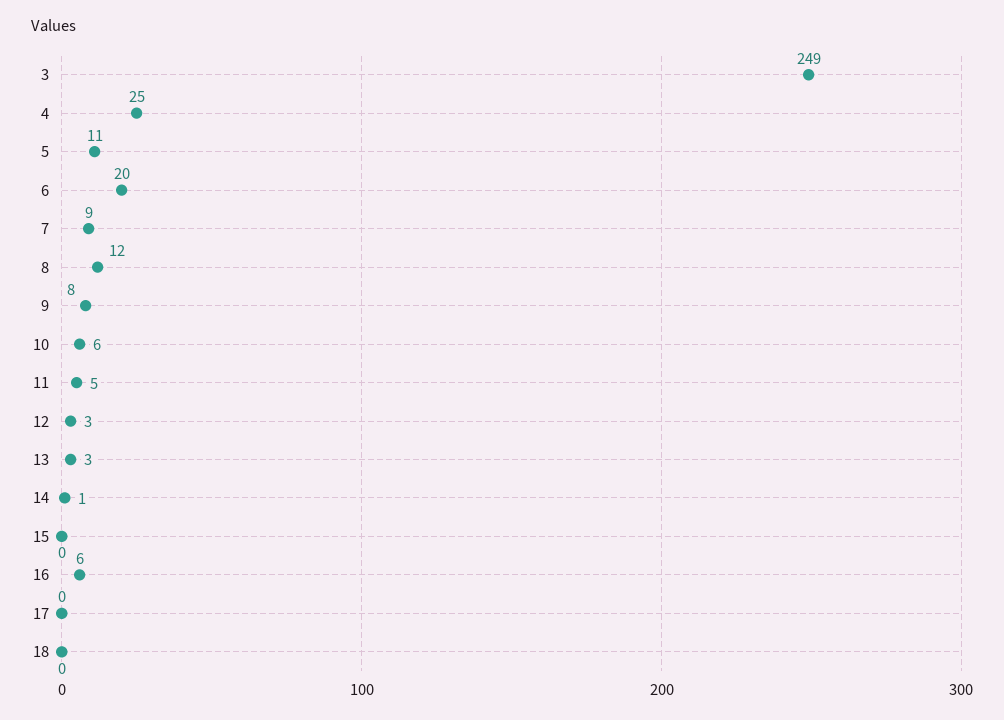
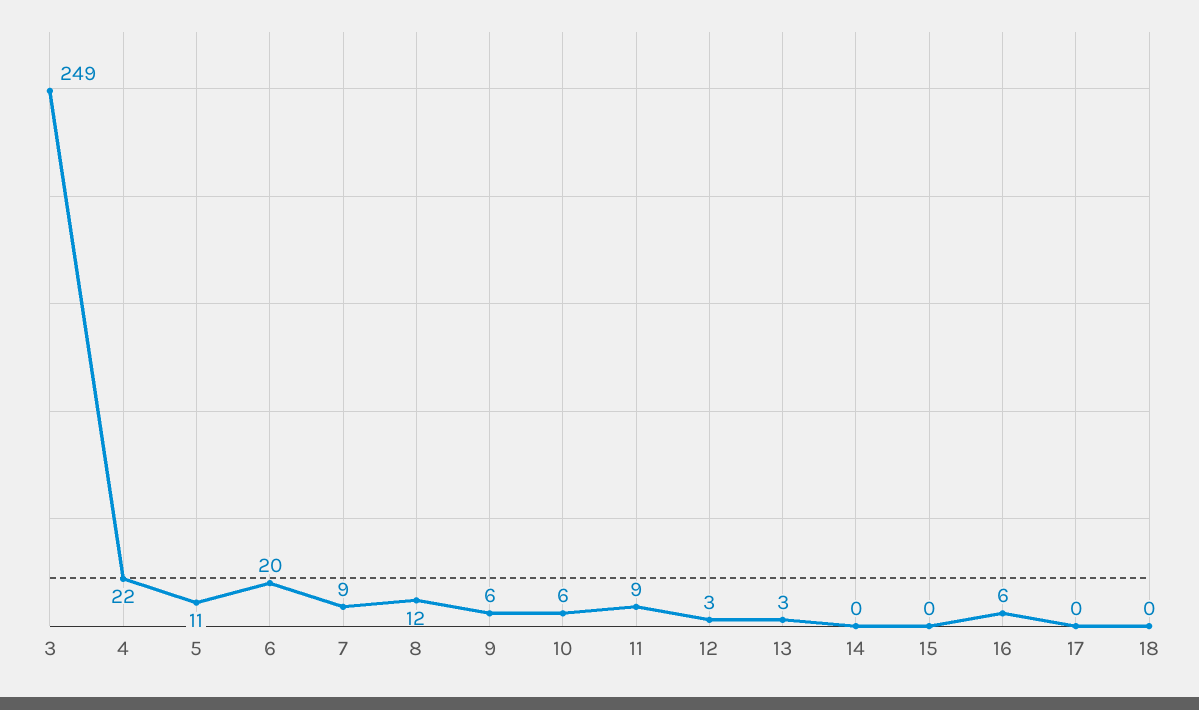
4: 25 -> 22
9: 8 -> 6
11: 5 -> 9
14: 1 -> 0

